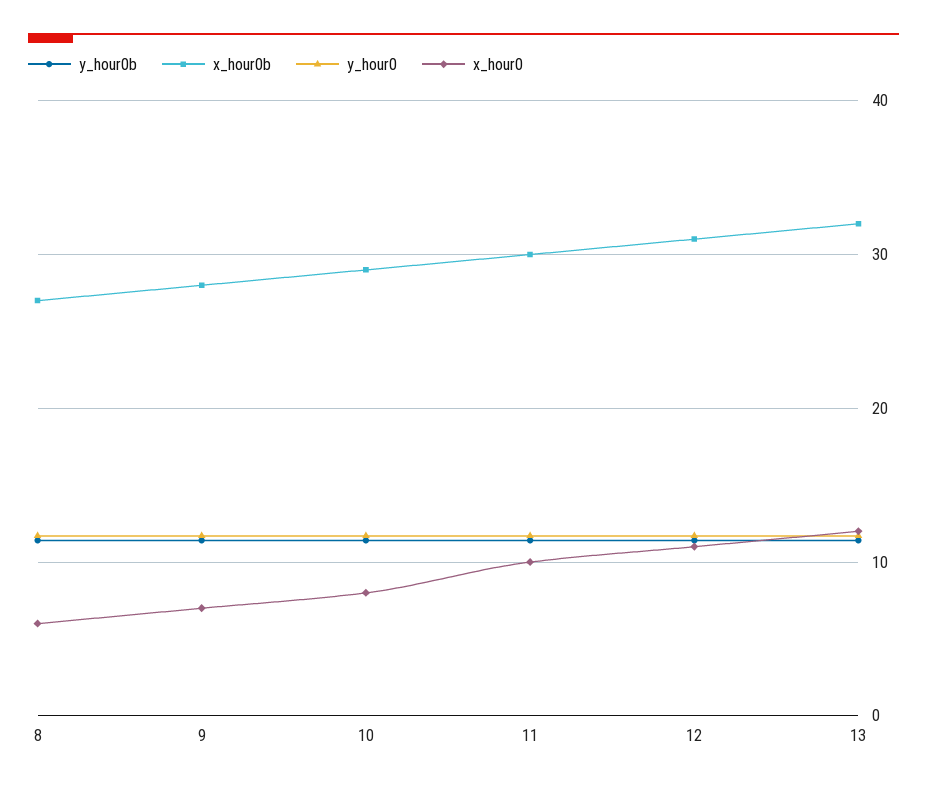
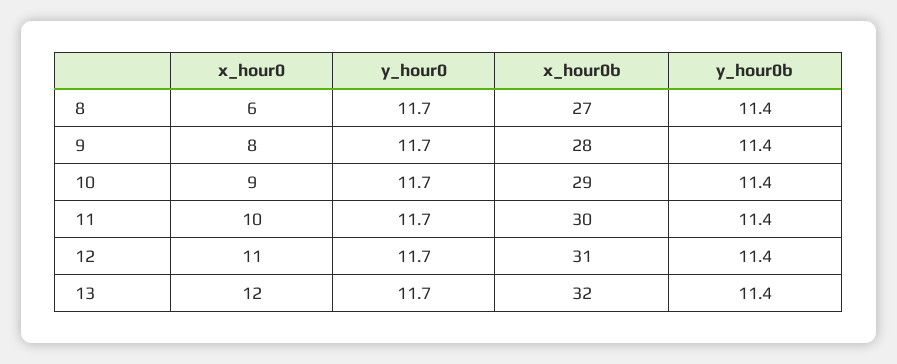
x_hour0, 9: 7 -> 8
x_hour0, 10: 8 -> 9

